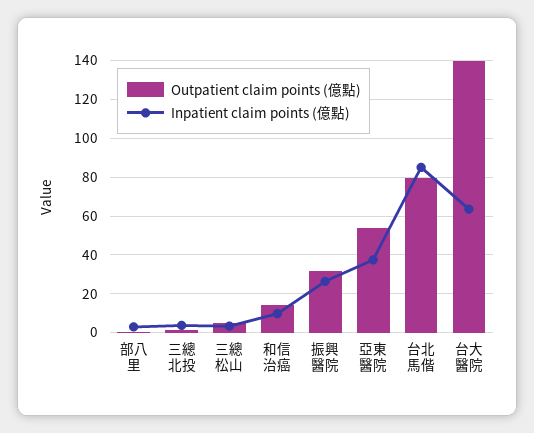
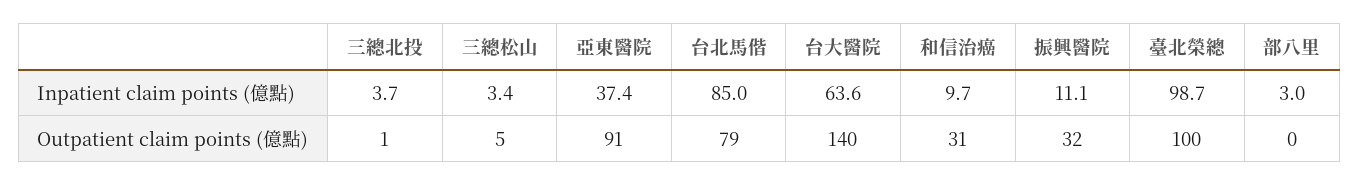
Outpatient claim points (億點), 和信治癌: 15 -> 31
Inpatient claim points (億點), 振興醫院: 25 -> 11.1
Outpatient claim points (億點), 亞東醫院: 55 -> 91
Inpatient claim points (億點), 臺北榮總: none -> 98.7
Outpatient claim points (億點), 臺北榮總: none -> 100

